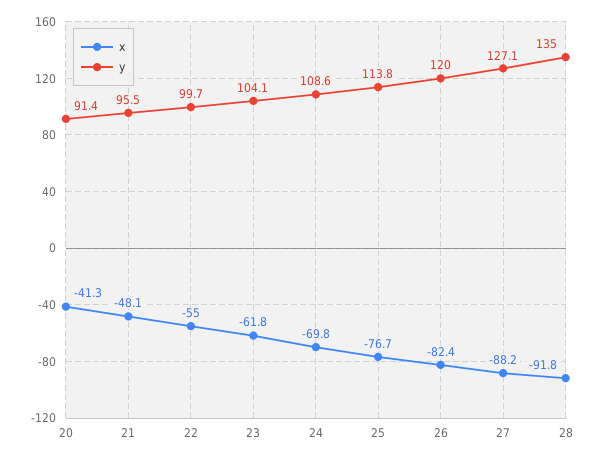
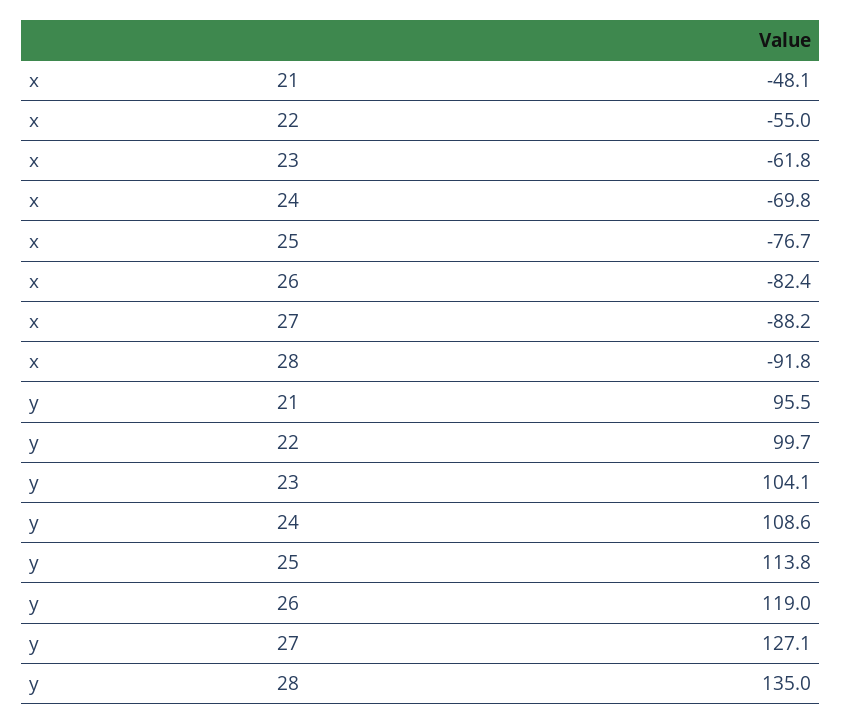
x, 20: -41.3 -> none
y, 20: 91.4 -> none
y, 26: 120 -> 119

